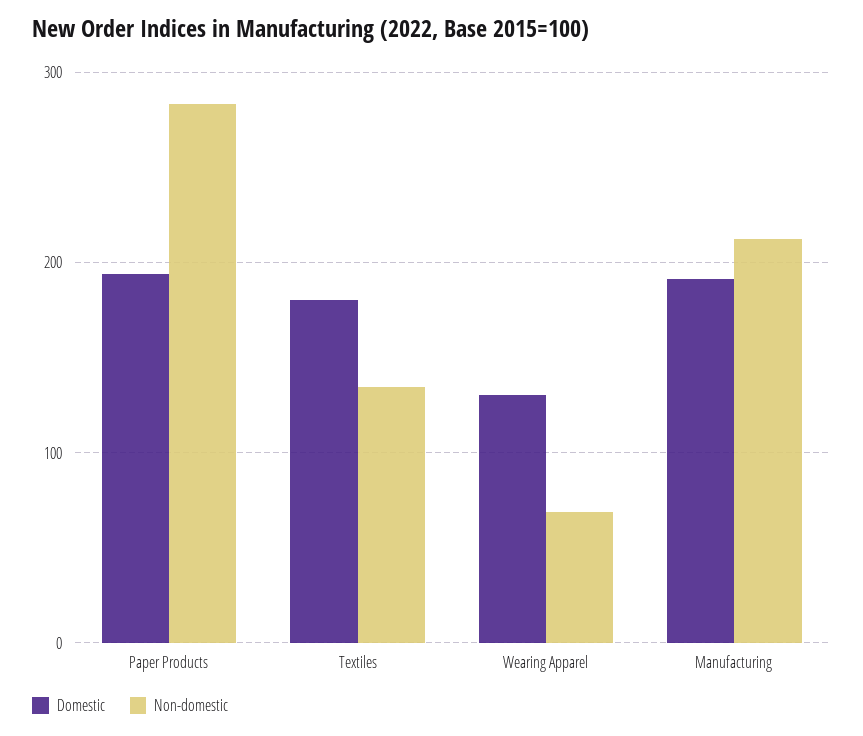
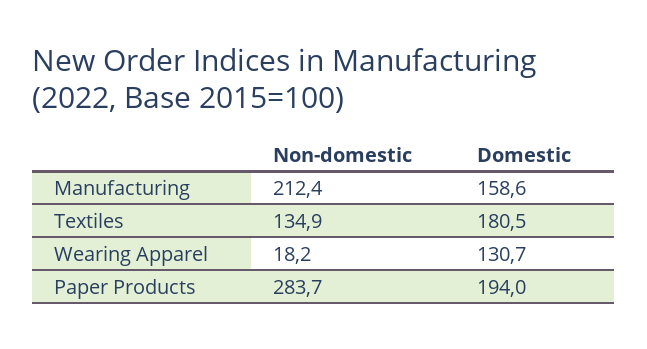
Non-domestic, Wearing Apparel: 70 -> 18.2
Domestic, Manufacturing: 190 -> 158.6

